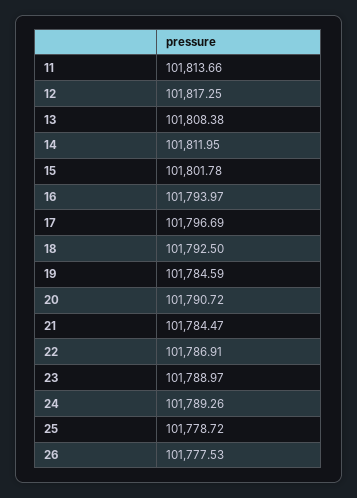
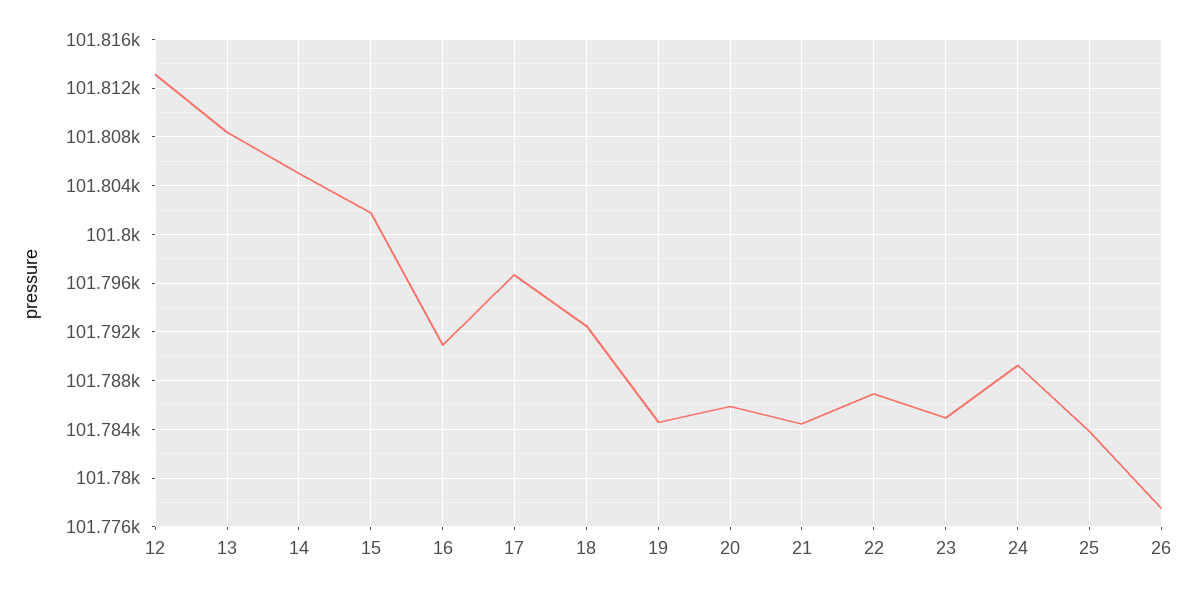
11: 101813.66 -> none
12: 101817.25 -> 101813
14: 101811.95 -> 101805
16: 101793.97 -> 101791
20: 101790.72 -> 101786
23: 101788.97 -> 101785
25: 101778.72 -> 101784

